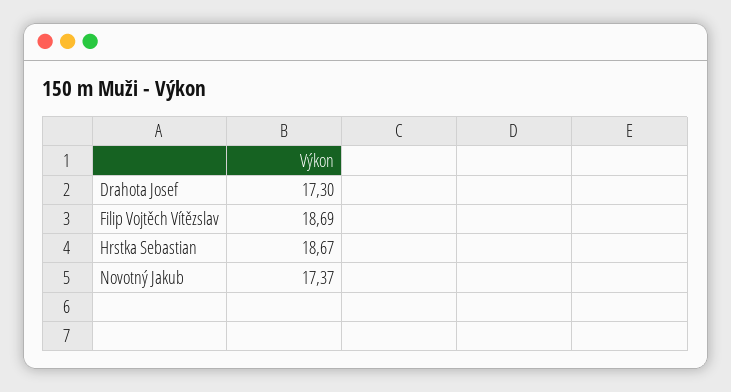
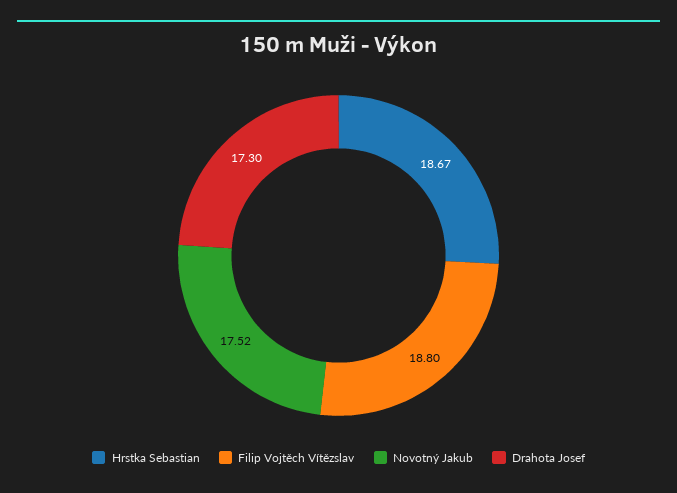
Filip Vojtěch Vítězslav: 18.69 -> 18.8
Novotný Jakub: 17.37 -> 17.52

